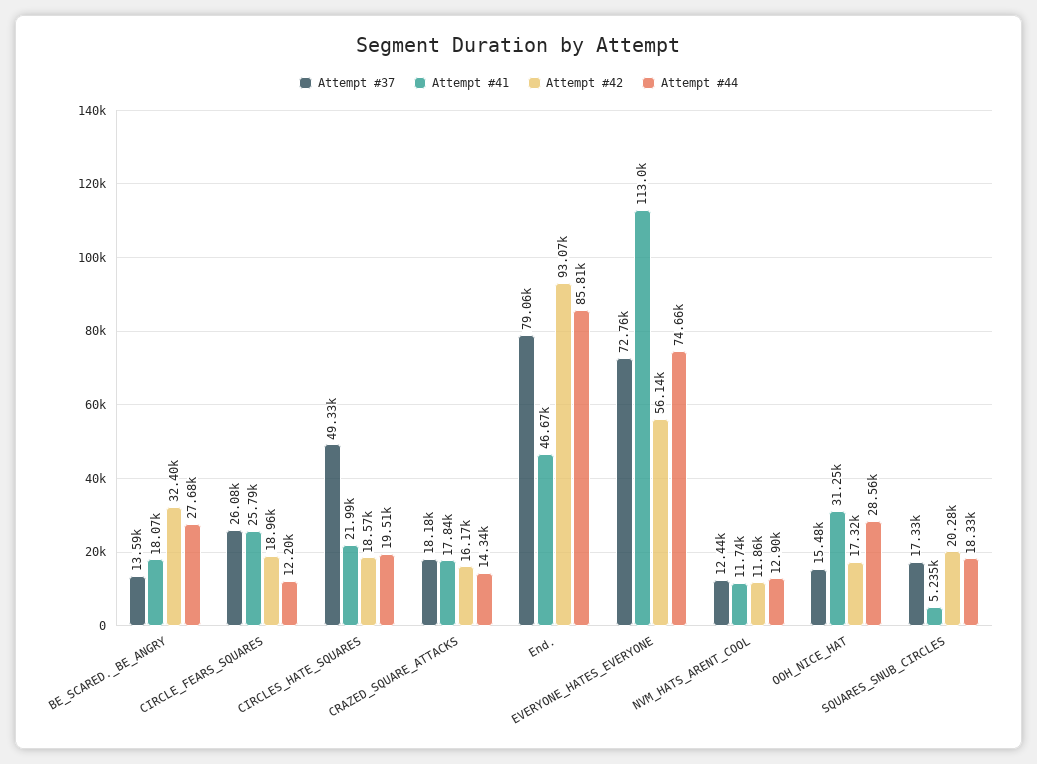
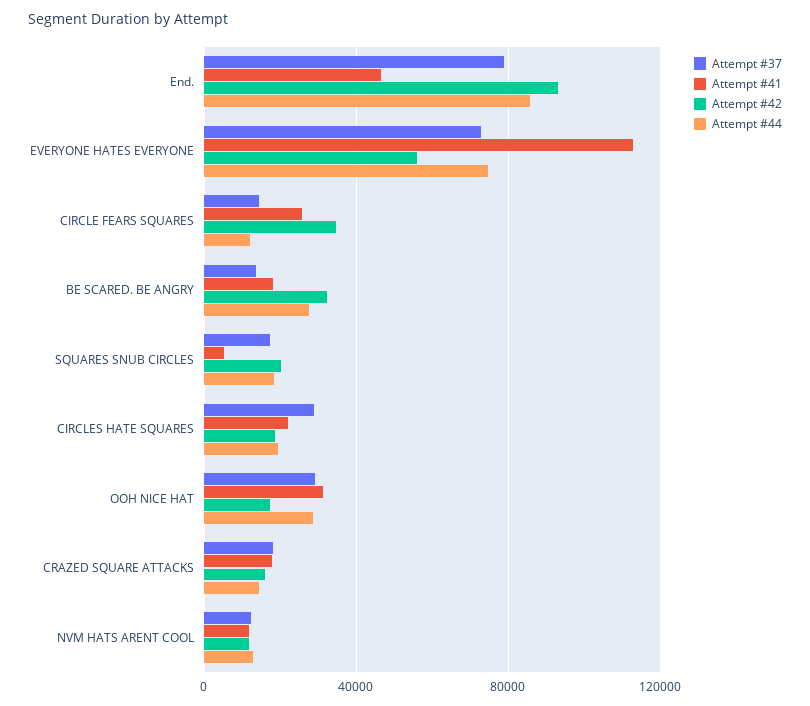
Attempt #37, CIRCLE_FEARS_SQUARES: 26080 -> 15000
Attempt #42, CIRCLE_FEARS_SQUARES: 18960 -> 35000
Attempt #37, CIRCLES_HATE_SQUARES: 49330 -> 30000
Attempt #37, OOH_NICE_HAT: 15480 -> 30000

